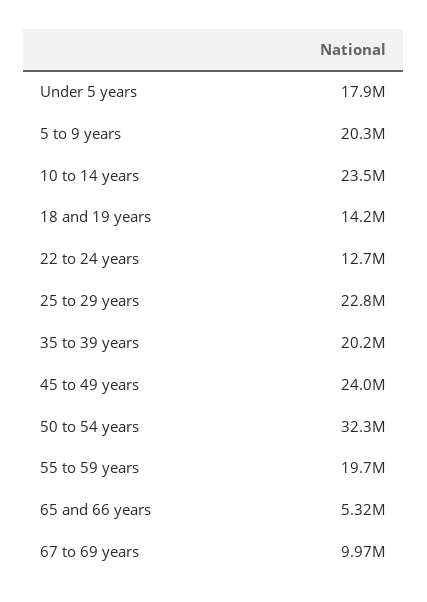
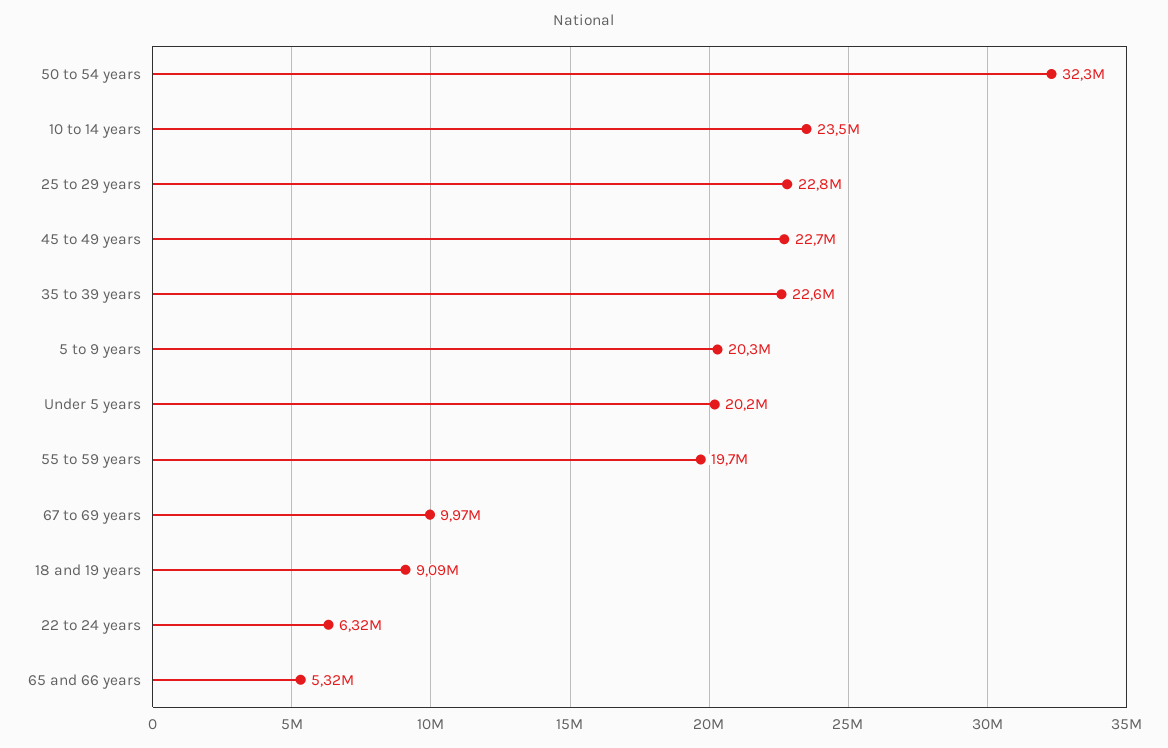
Under 5 years: 17900000 -> 20200000
18 and 19 years: 14200000 -> 9090000
22 to 24 years: 12700000 -> 6320000
35 to 39 years: 20200000 -> 22600000
45 to 49 years: 24000000 -> 22700000

